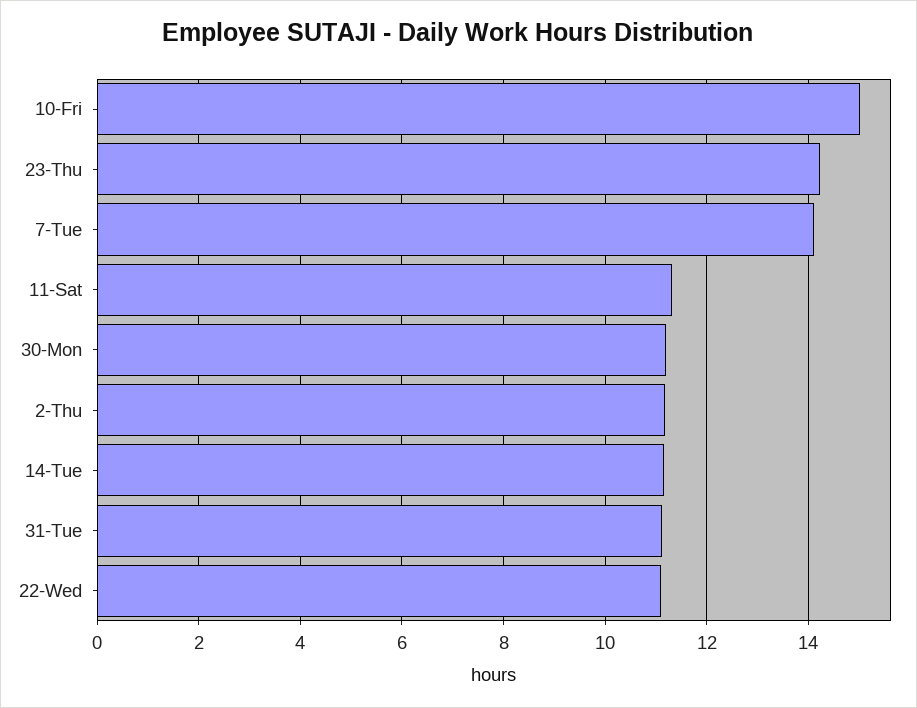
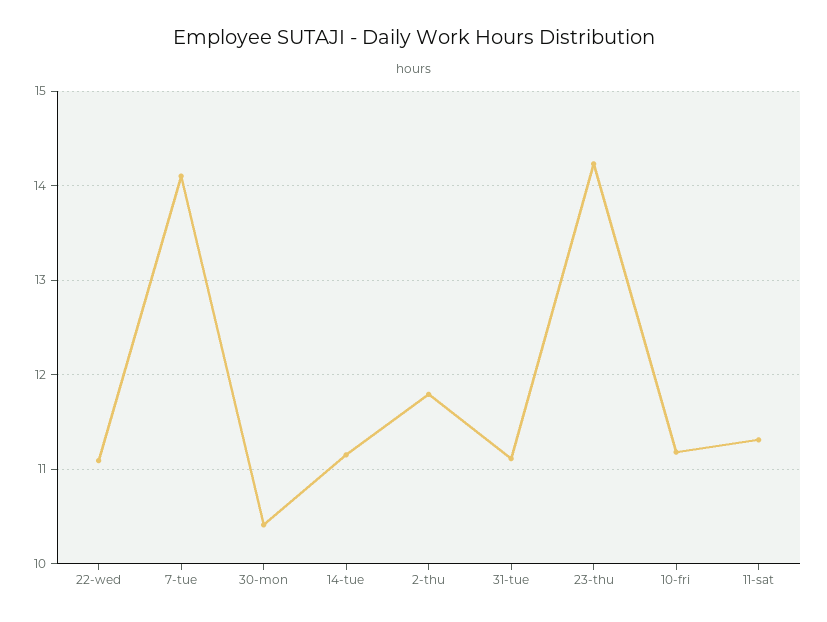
10-Fri: 15 -> 11.2
30-Mon: 11.2 -> 10.4
2-Thu: 11.2 -> 11.8

